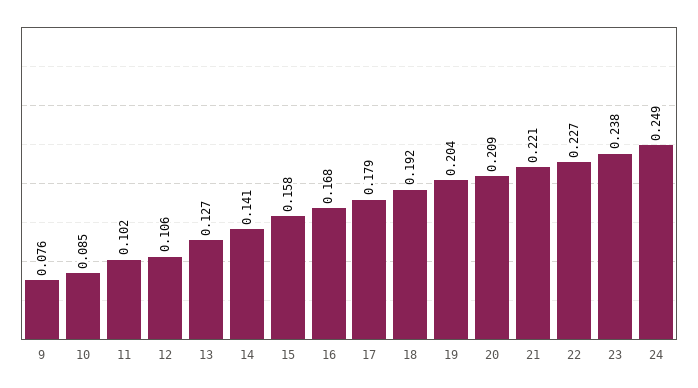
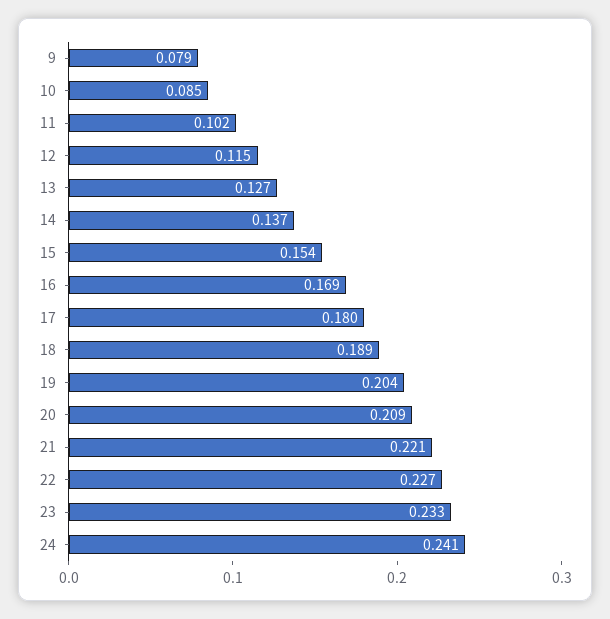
9: 0.076 -> 0.079
12: 0.106 -> 0.115
14: 0.141 -> 0.137
15: 0.158 -> 0.154
16: 0.168 -> 0.169
17: 0.179 -> 0.18
18: 0.192 -> 0.189
23: 0.238 -> 0.233
24: 0.249 -> 0.241

